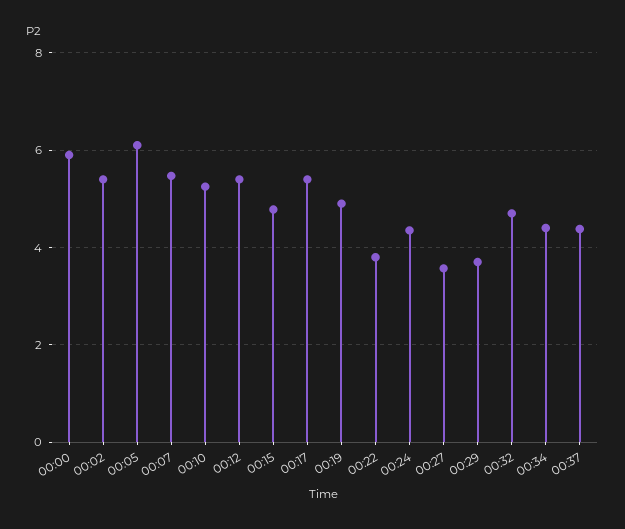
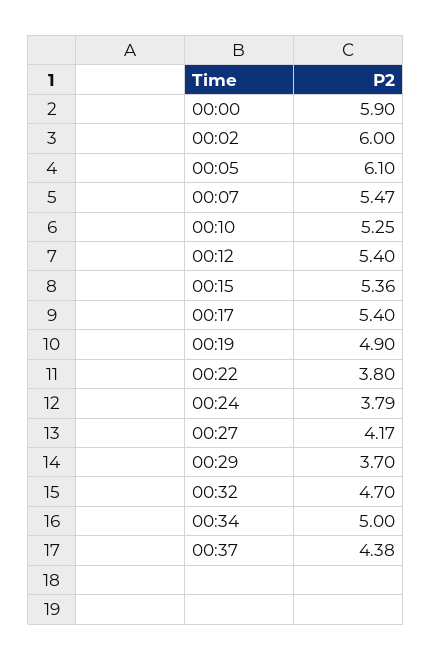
00:02: 5.4 -> 6
00:15: 4.8 -> 5.36
00:24: 4.4 -> 3.79
00:27: 3.6 -> 4.17
00:34: 4.4 -> 5

